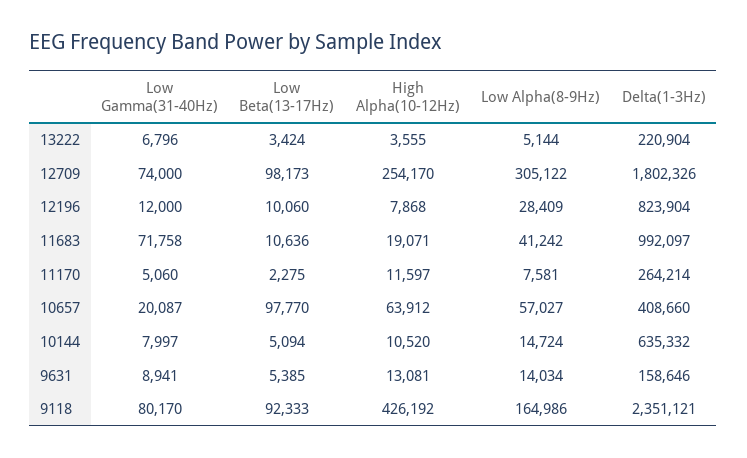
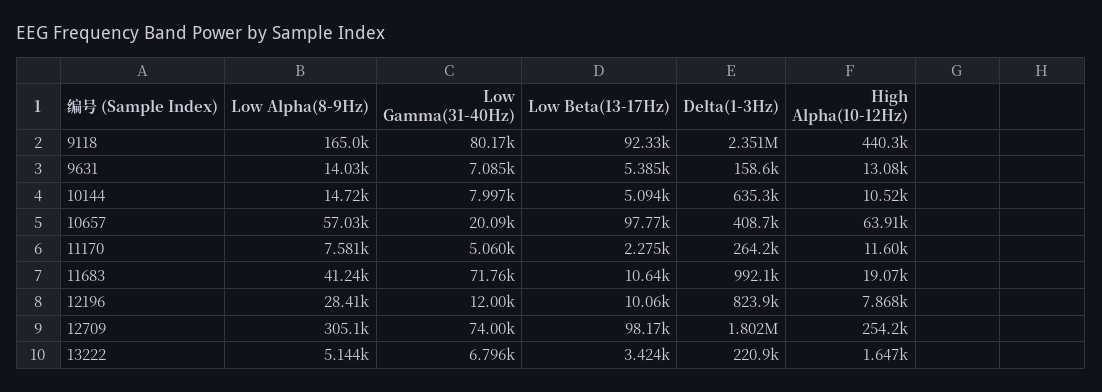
High Alpha(10-12Hz), 13222: 3555 -> 1647
Low Gamma(31-40Hz), 9631: 8941 -> 7085
High Alpha(10-12Hz), 9118: 426192 -> 440300

